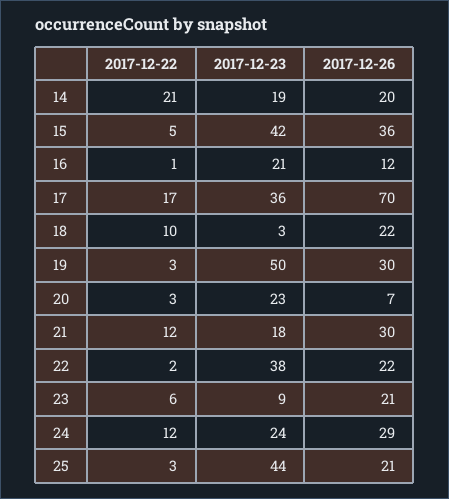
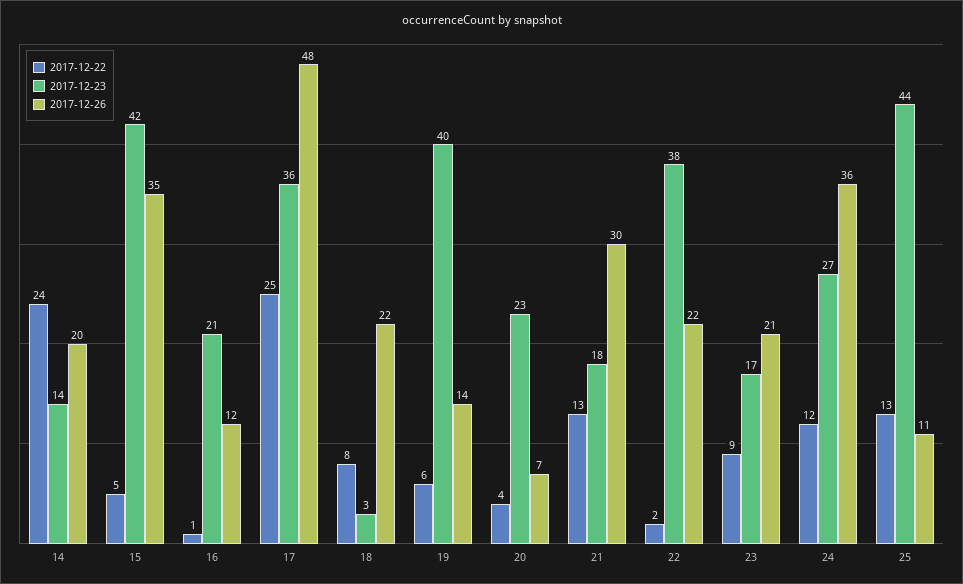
2017-12-22, 14: 21 -> 24
2017-12-23, 14: 19 -> 14
2017-12-26, 15: 36 -> 35
2017-12-22, 17: 17 -> 25
2017-12-26, 17: 70 -> 48
2017-12-22, 18: 10 -> 8
2017-12-22, 19: 3 -> 6
2017-12-23, 19: 50 -> 40
2017-12-26, 19: 30 -> 14
2017-12-22, 20: 3 -> 4
2017-12-22, 21: 12 -> 13
2017-12-22, 23: 6 -> 9
2017-12-23, 23: 9 -> 17
2017-12-23, 24: 24 -> 27
2017-12-26, 24: 29 -> 36
2017-12-22, 25: 3 -> 13
2017-12-26, 25: 21 -> 11

